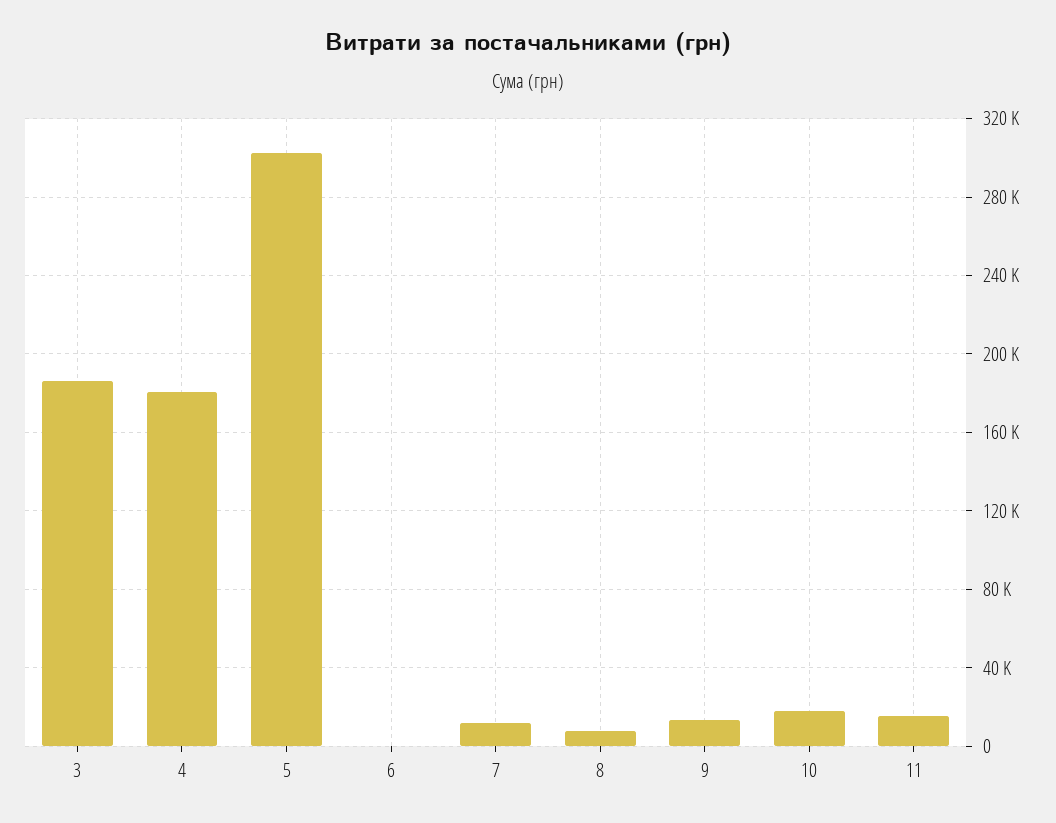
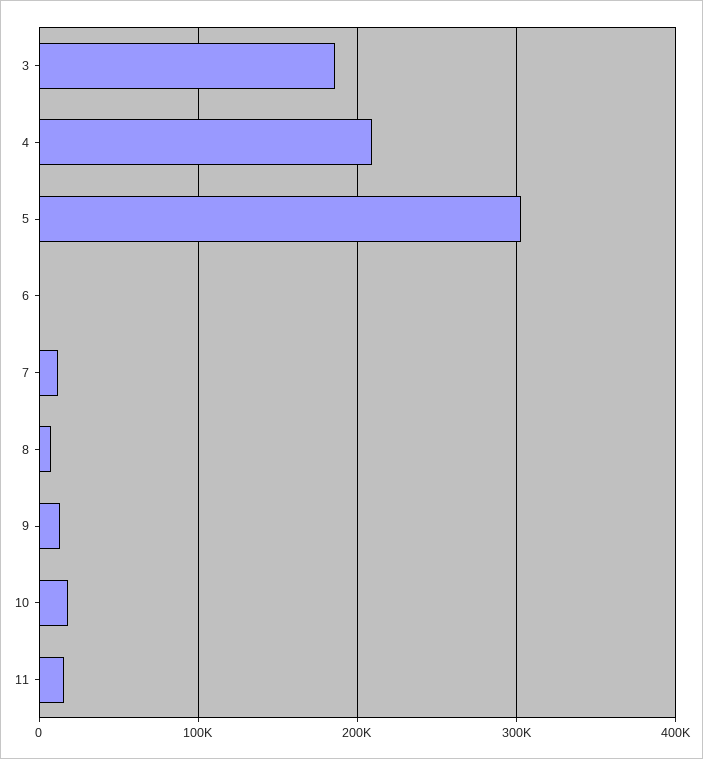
4: 180000 -> 210000

